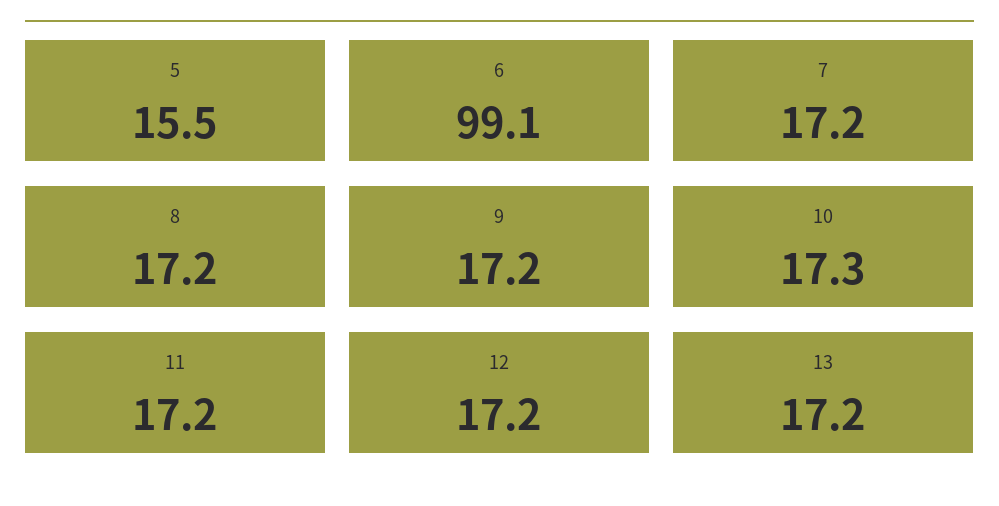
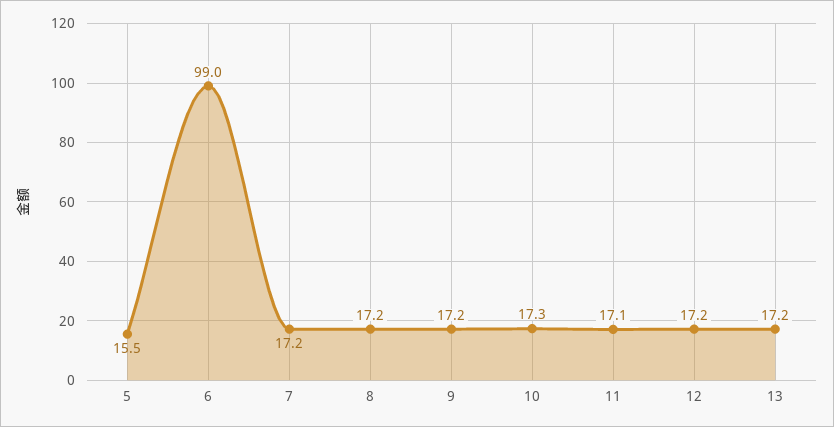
6: 99.1 -> 99
11: 17.2 -> 17.1

